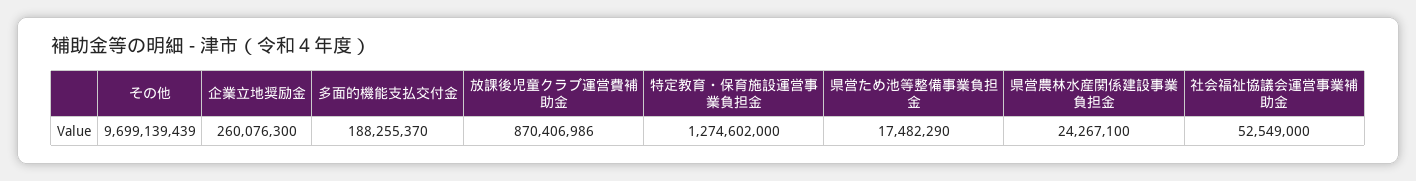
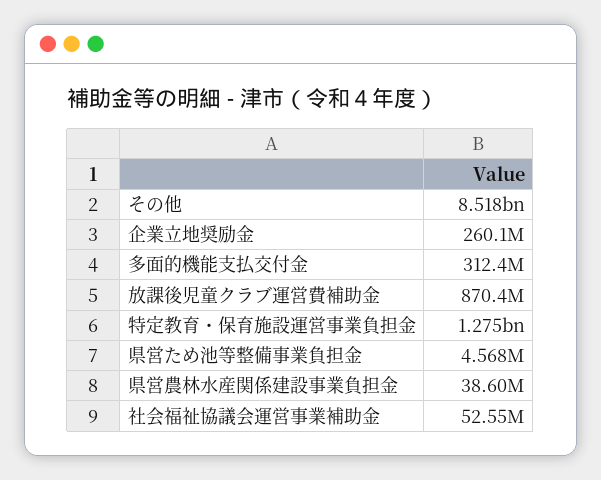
その他: 9699139439 -> 8518000000
多面的機能支払交付金: 188255370 -> 312400000
県営ため池等整備事業負担金: 17482290 -> 4568000
県営農林水産関係建設事業負担金: 24267100 -> 38600000

